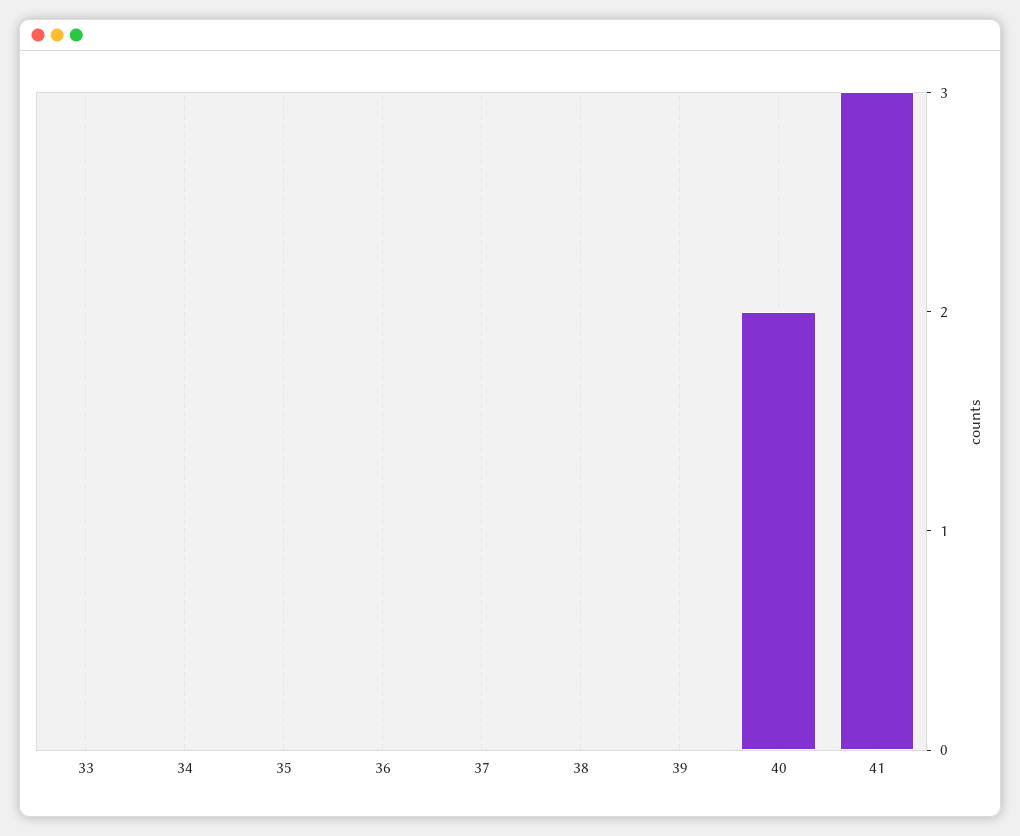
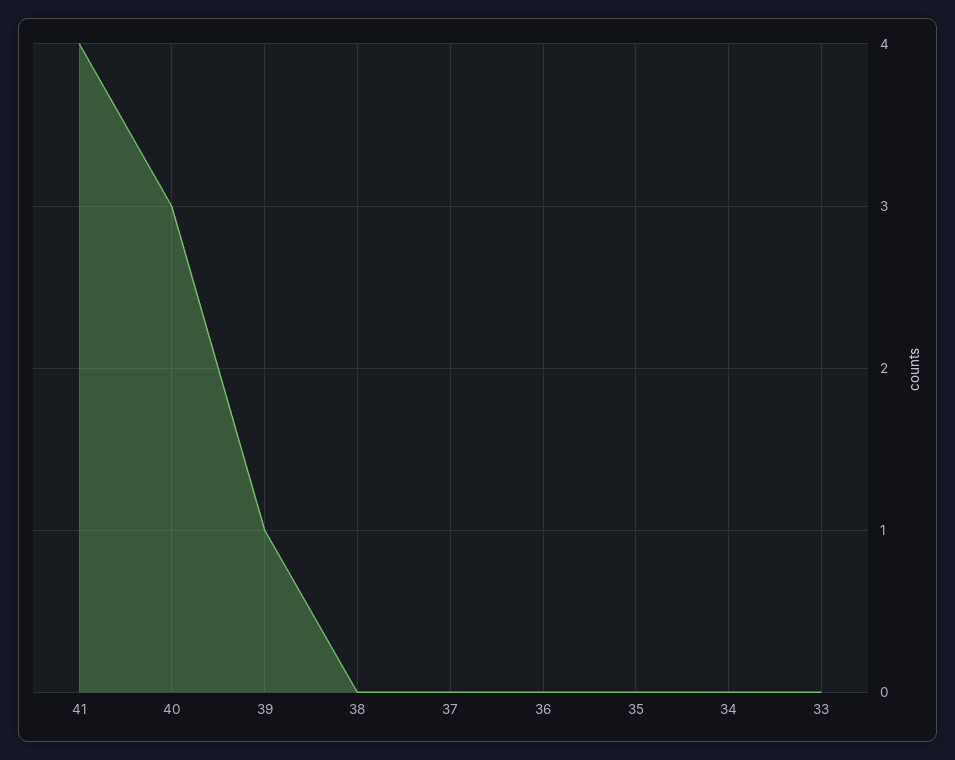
39: 0 -> 1
40: 2 -> 3
41: 3 -> 4

